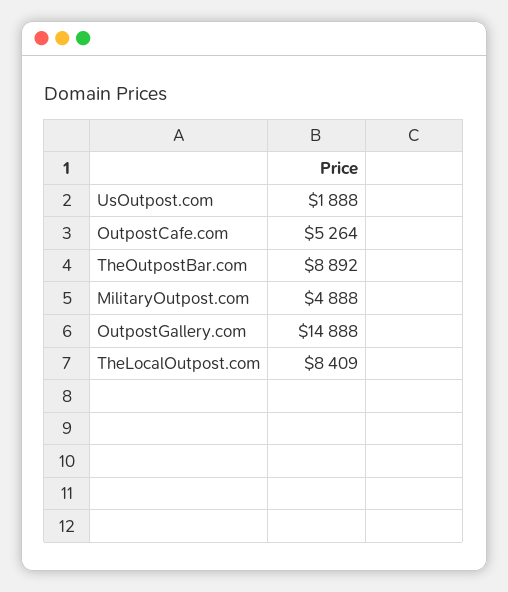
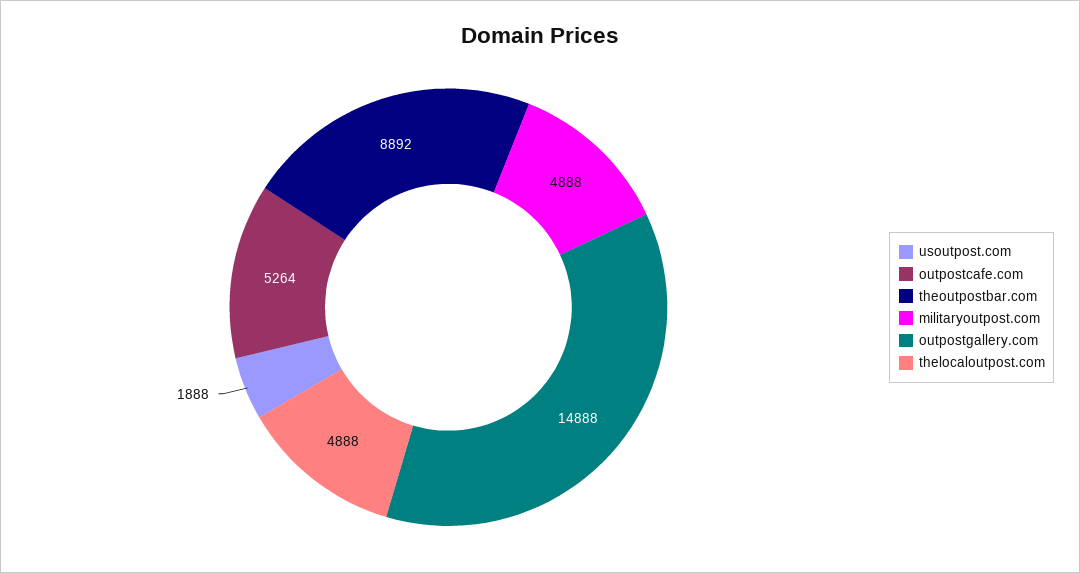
TheLocalOutpost.com: 8409 -> 4888

